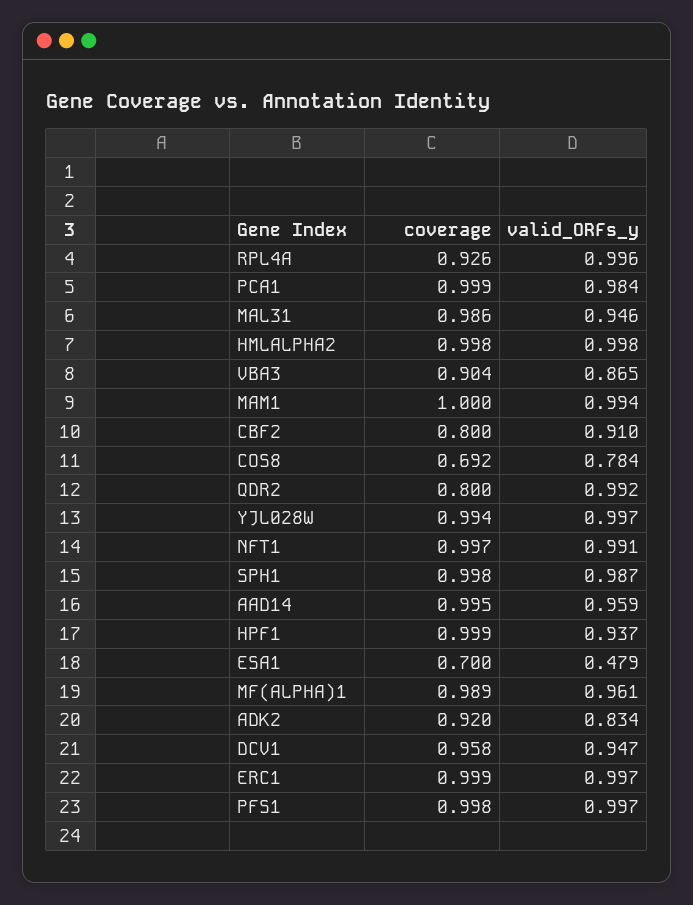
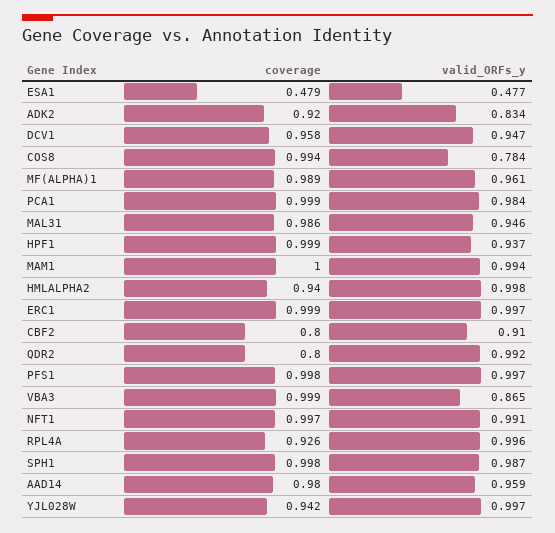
coverage, HMLALPHA2: 0.998 -> 0.94
coverage, VBA3: 0.904 -> 0.999
coverage, COS8: 0.692 -> 0.994
coverage, YJL028W: 0.994 -> 0.942
coverage, AAD14: 0.995 -> 0.98
coverage, ESA1: 0.7 -> 0.479
valid_ORFs_y, ESA1: 0.479 -> 0.477

